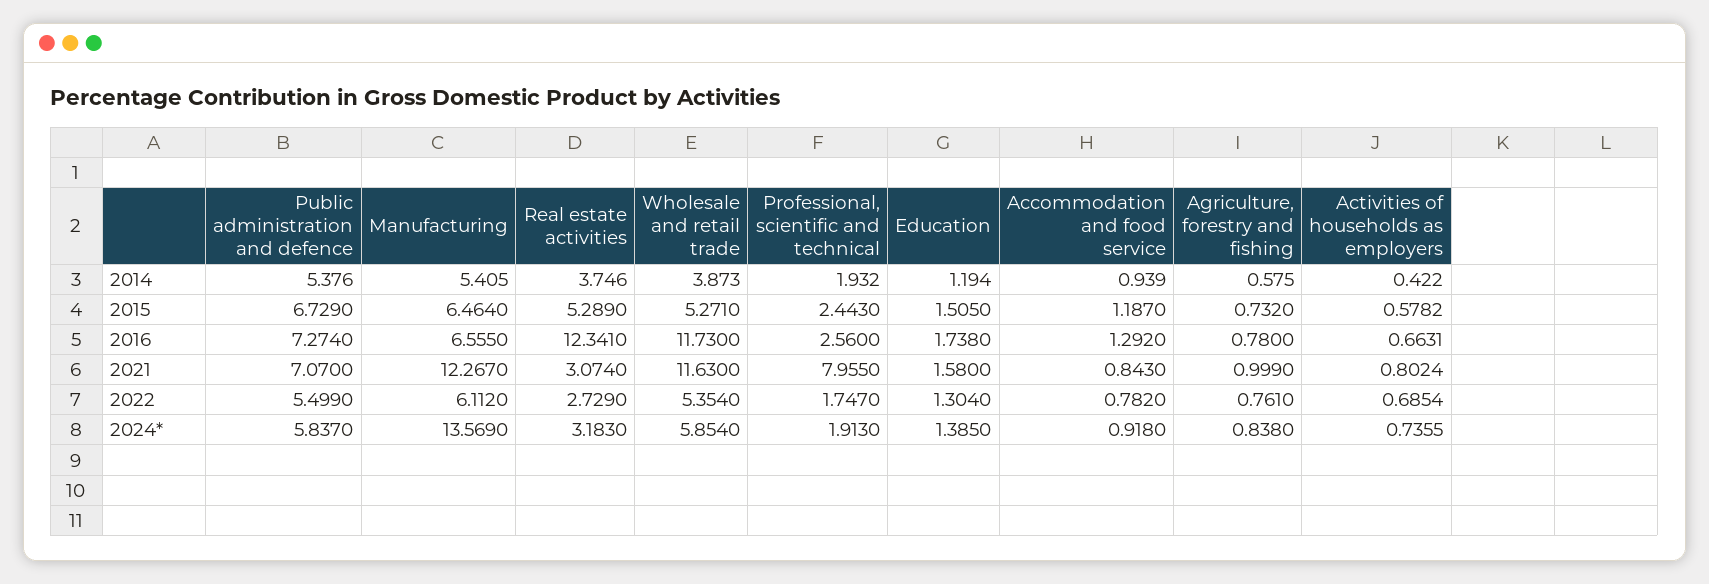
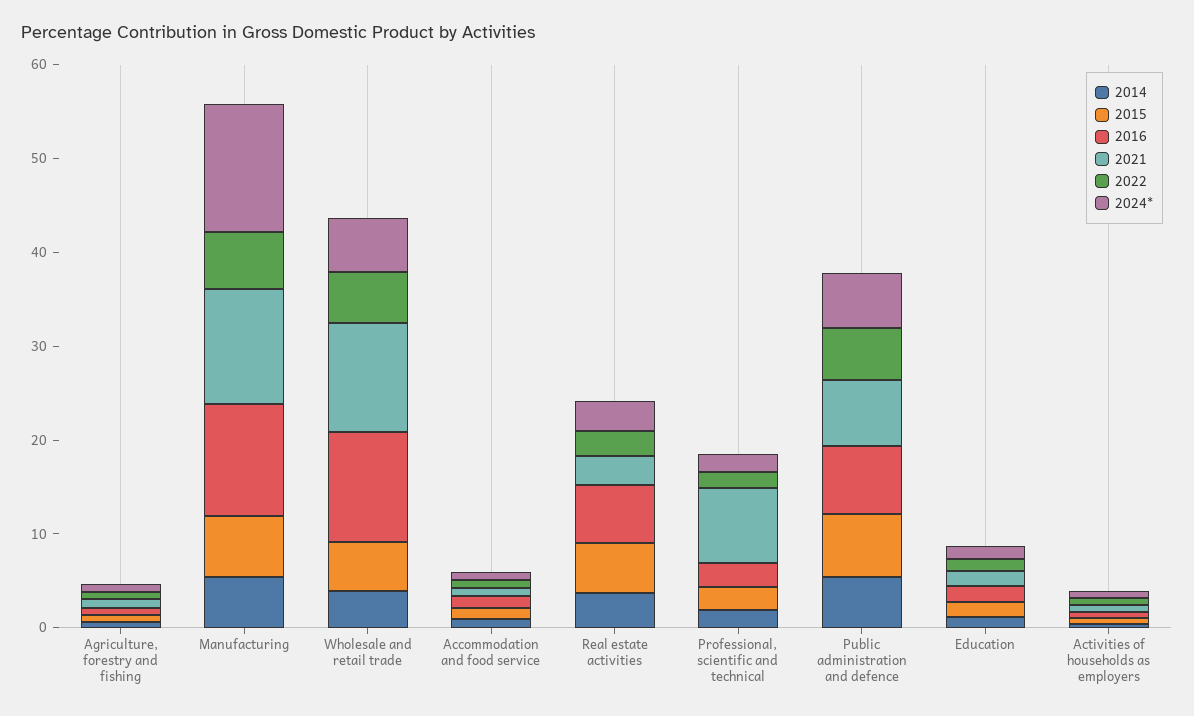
2016, Manufacturing: 6.555 -> 12
2016, Real estate activities: 12.341 -> 6

